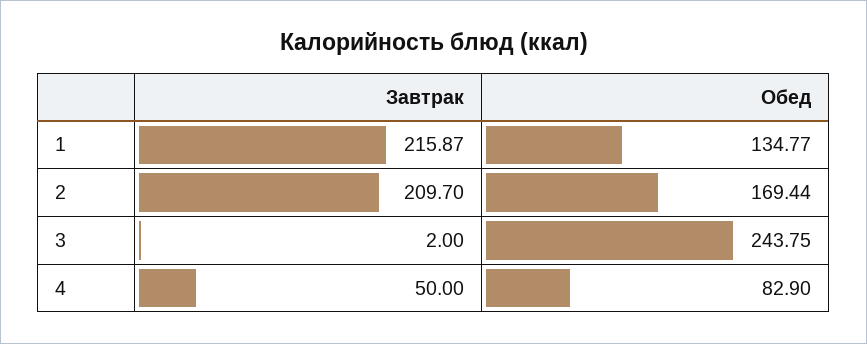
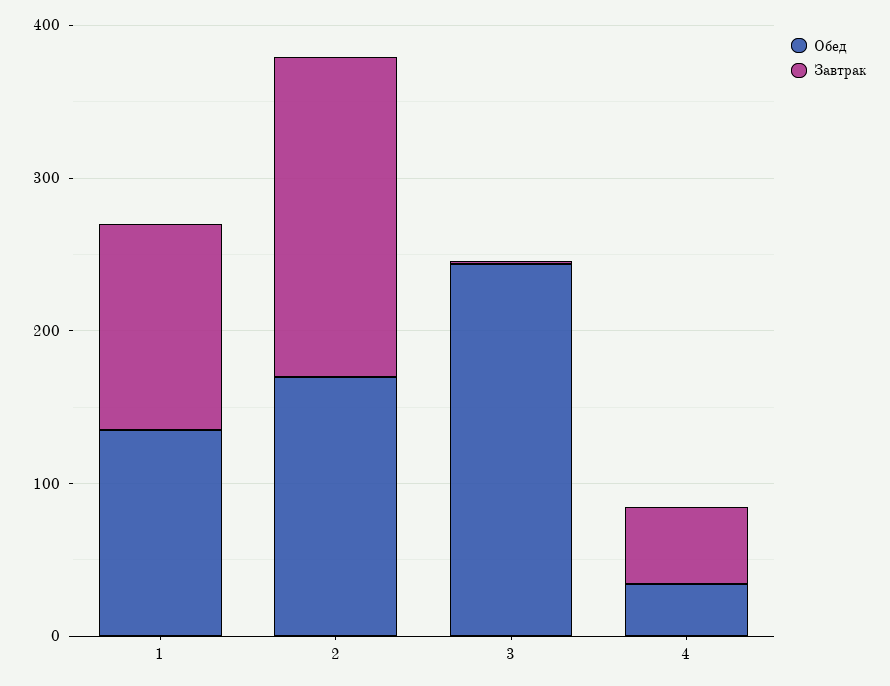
Завтрак, 1: 215.87 -> 140
Обед, 4: 82.9 -> 40

